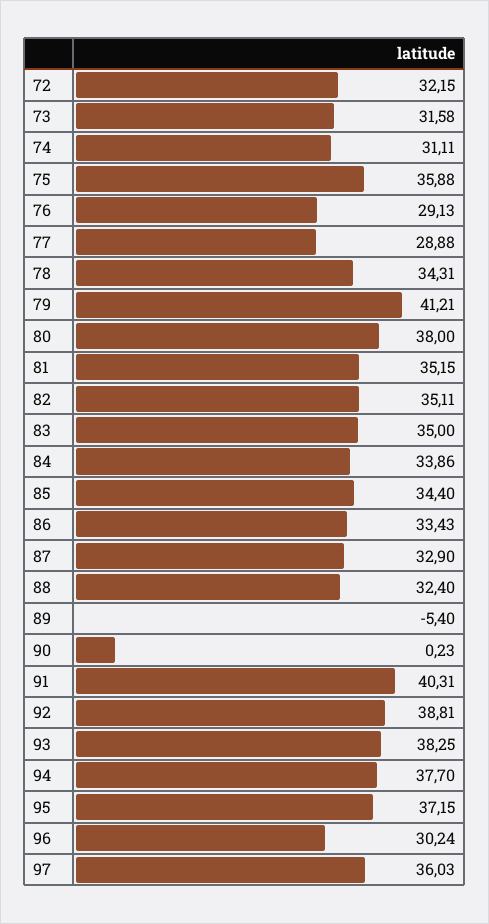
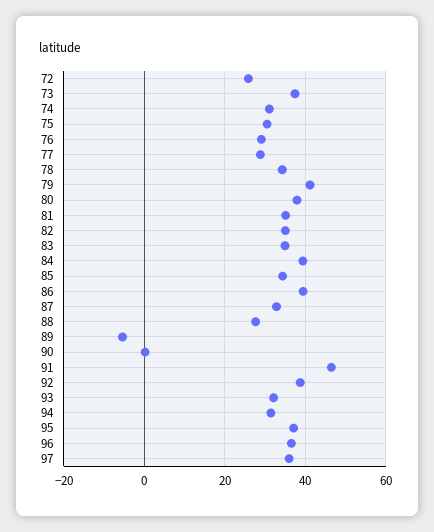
72: 32.15 -> 26
73: 31.58 -> 38
75: 35.88 -> 30
84: 33.86 -> 40
86: 33.43 -> 40
88: 32.4 -> 28
91: 40.31 -> 46
93: 38.25 -> 32
94: 37.7 -> 32
96: 30.24 -> 36

